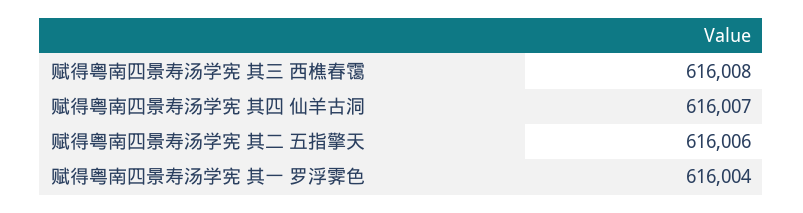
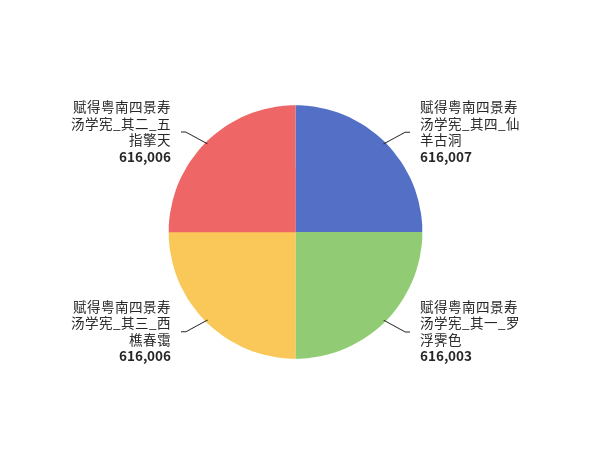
赋得粤南四景寿汤学宪 其三 西樵春霭: 616008 -> 616006
赋得粤南四景寿汤学宪 其一 罗浮霁色: 616004 -> 616003

